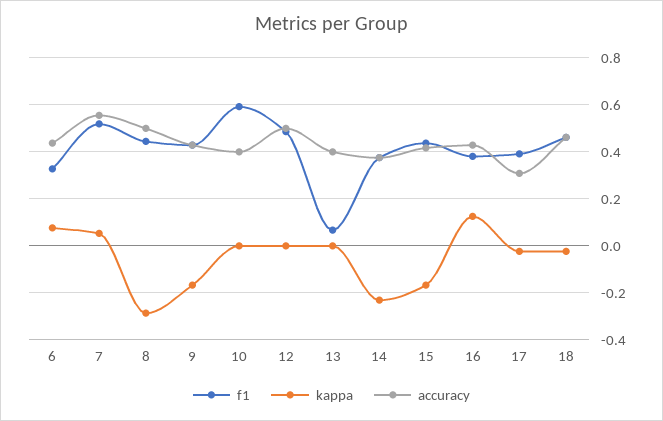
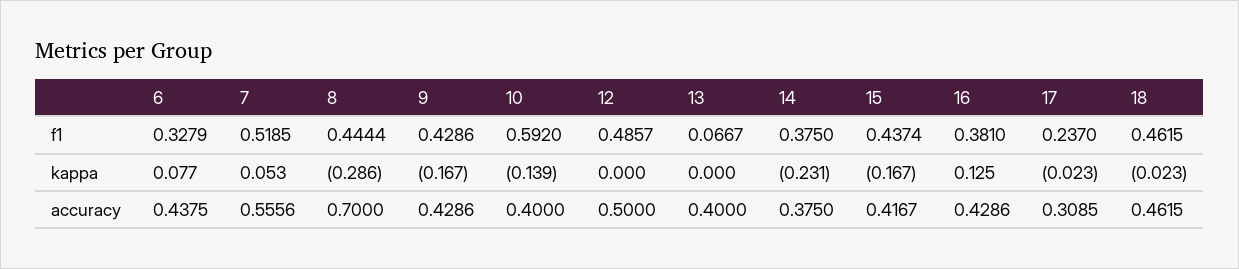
accuracy, 8: 0.5 -> 0.7
kappa, 10: 0 -> -0.139
f1, 17: 0.4 -> 0.237

